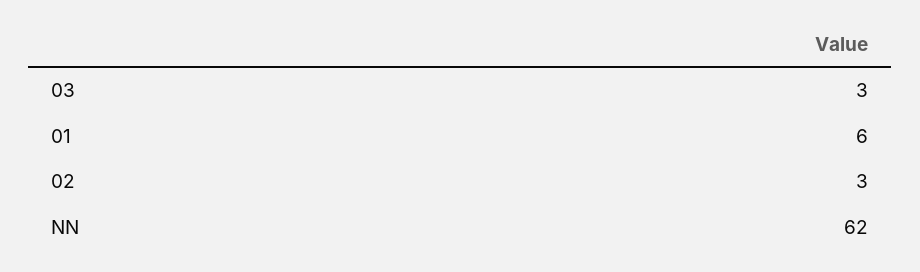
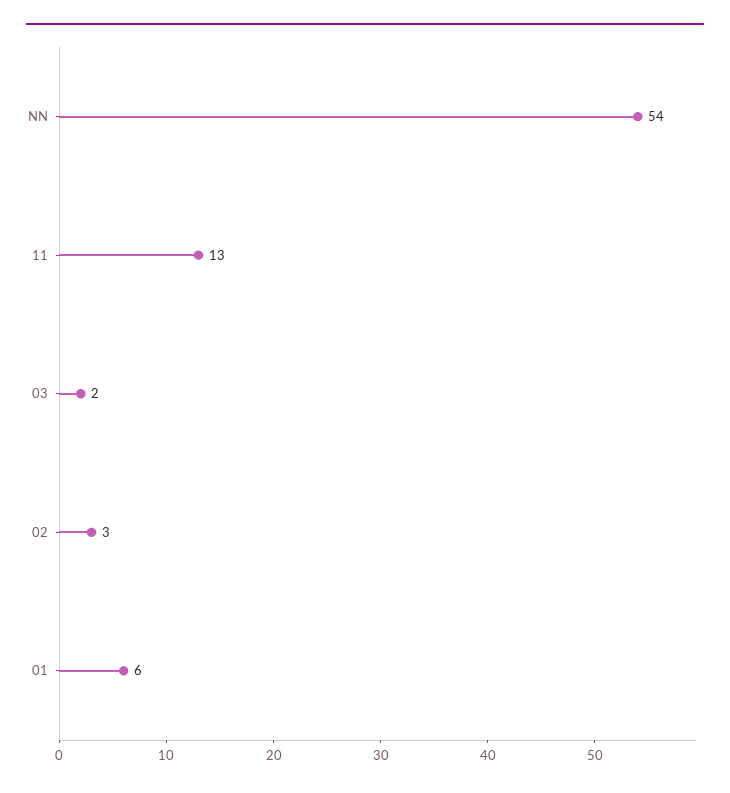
03: 3 -> 2
NN: 62 -> 54
11: none -> 13

